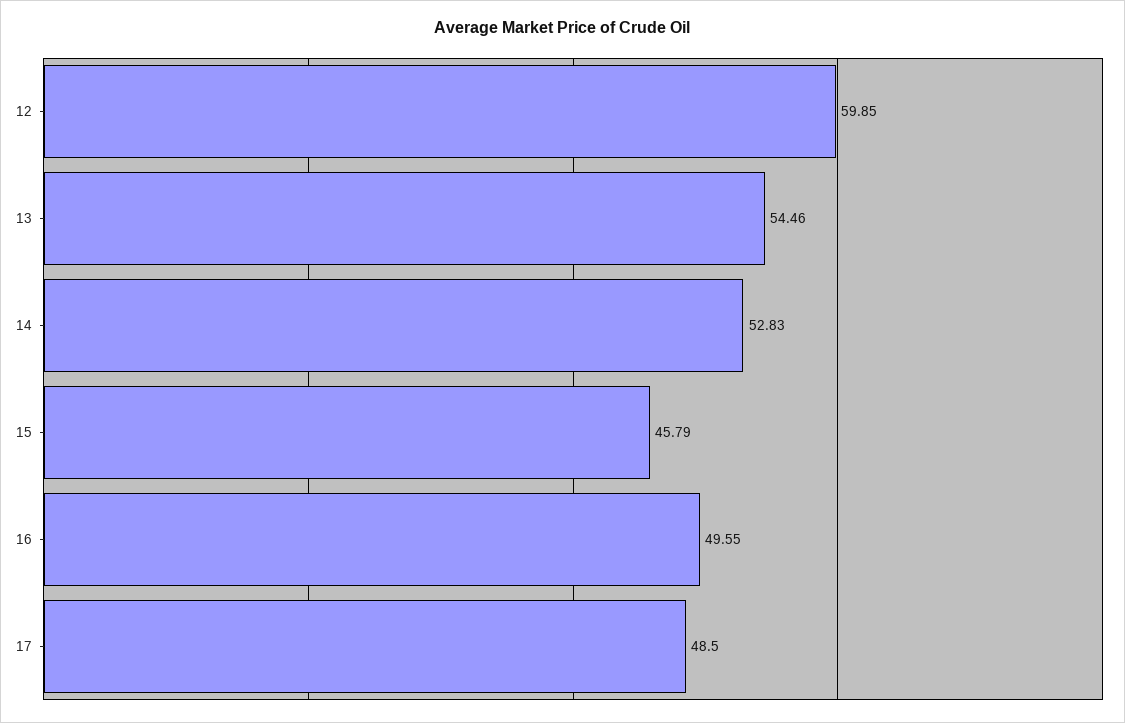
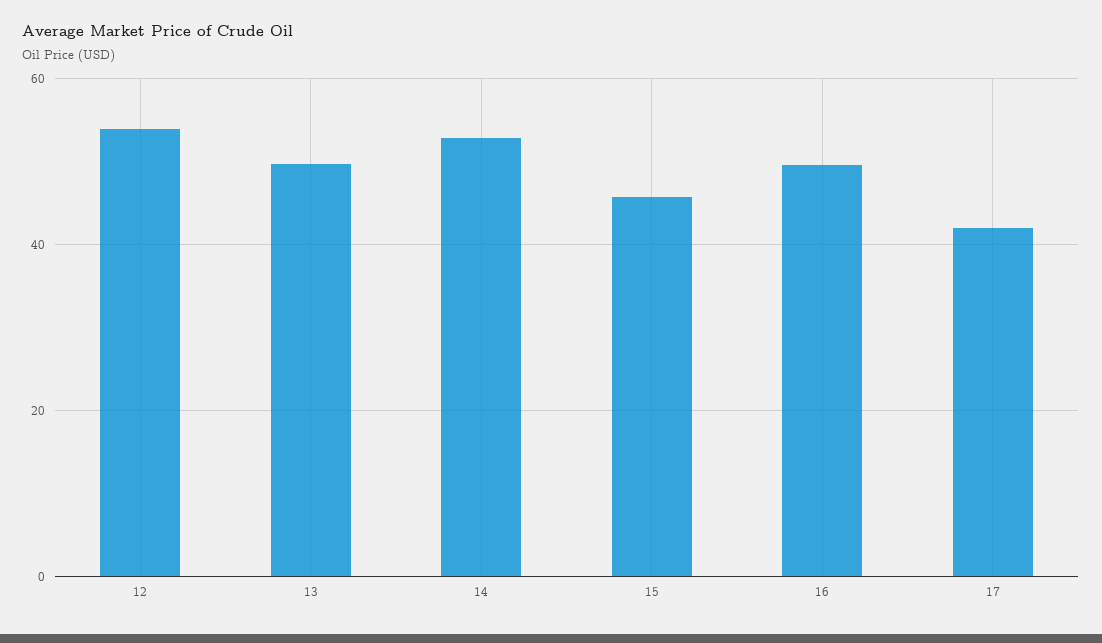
12: 59.85 -> 54
13: 54.46 -> 50
17: 48.5 -> 42

